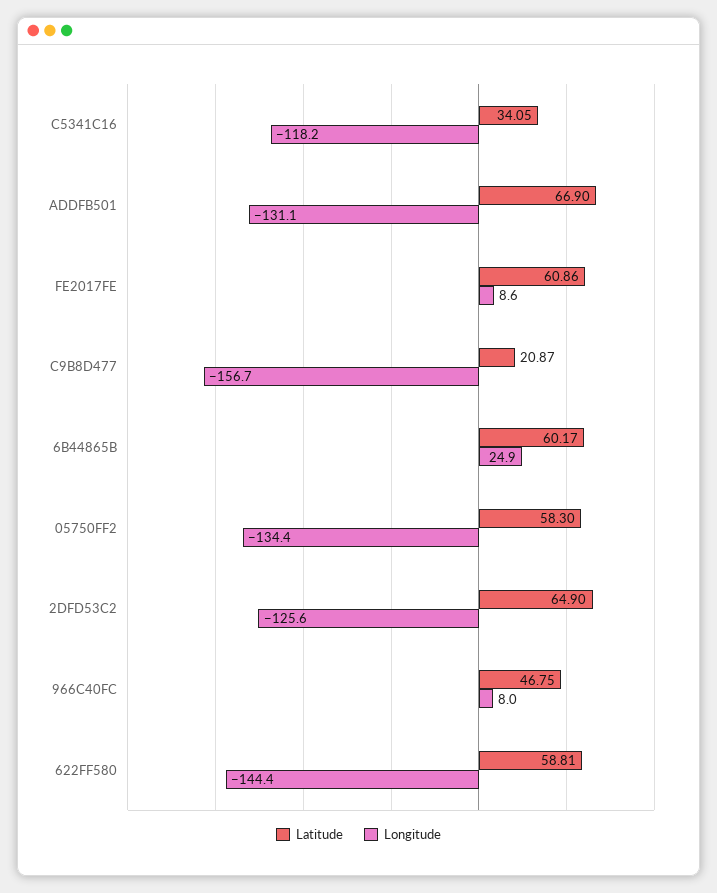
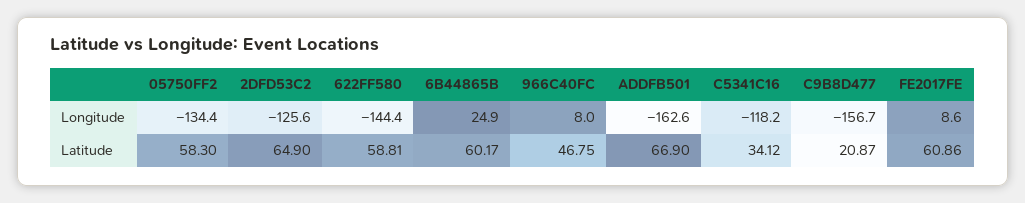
Latitude, C5341C16: 34.05 -> 34.12
Longitude, ADDFB501: -131.1 -> -162.6

